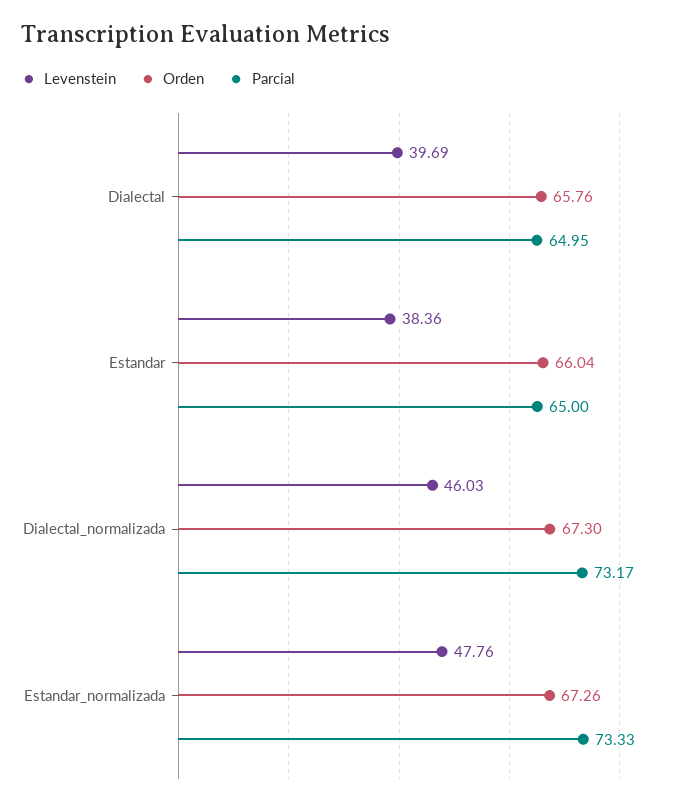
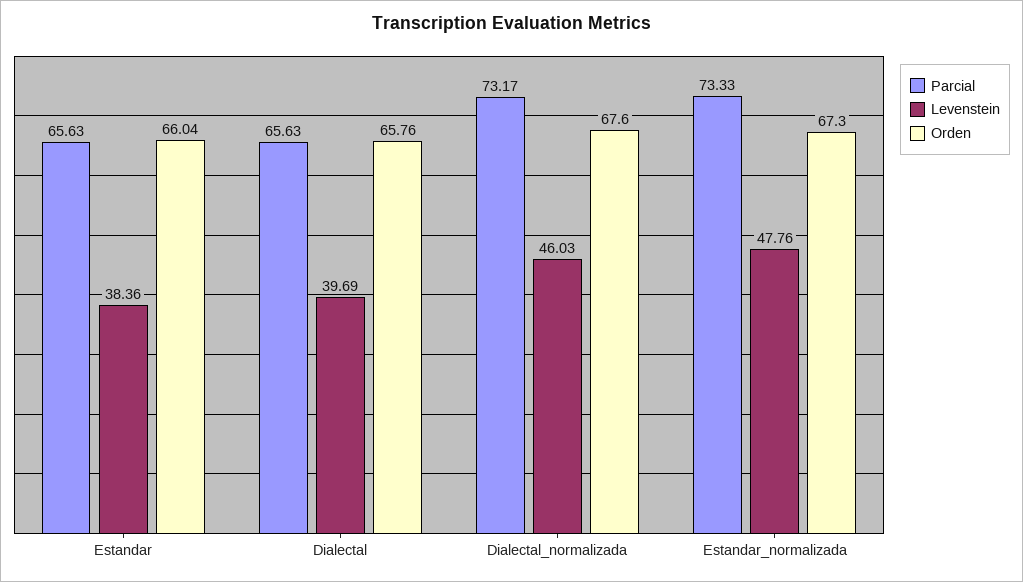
Parcial, Dialectal: 64.95 -> 65.63
Parcial, Estandar: 65 -> 65.63
Orden, Dialectal_normalizada: 67.3 -> 67.6
Orden, Estandar_normalizada: 67.26 -> 67.3

